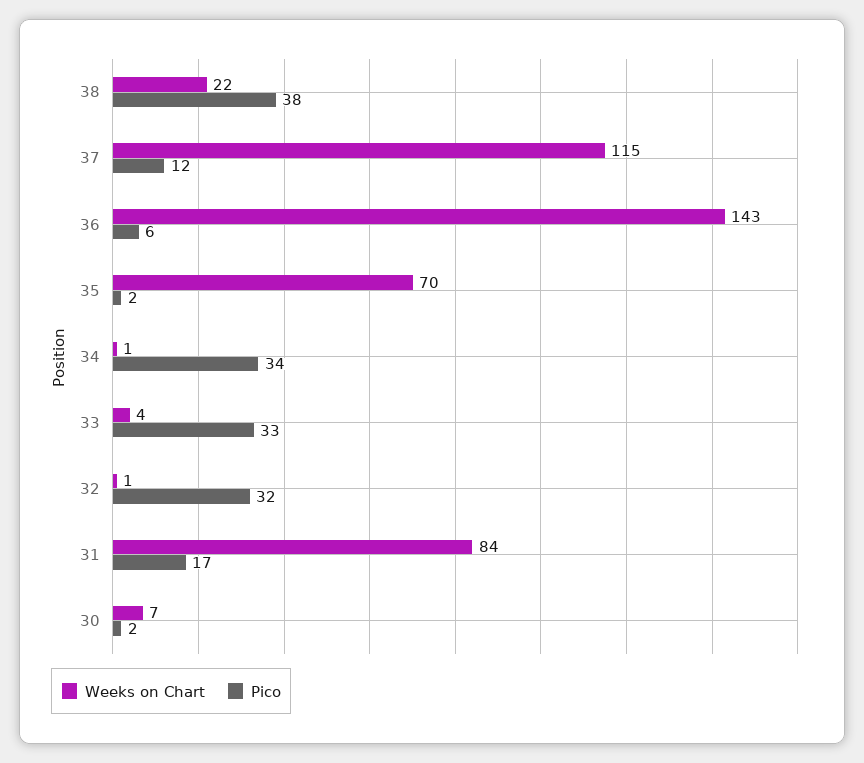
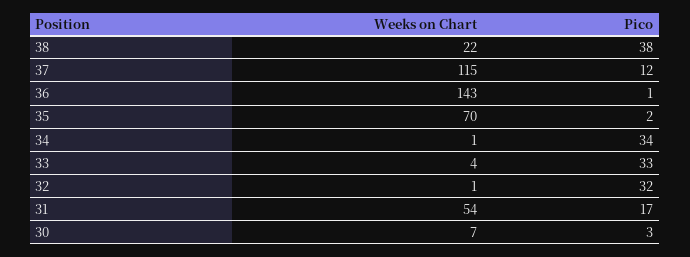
Pico, 36: 6 -> 1
Weeks on Chart, 31: 84 -> 54
Pico, 30: 2 -> 3

